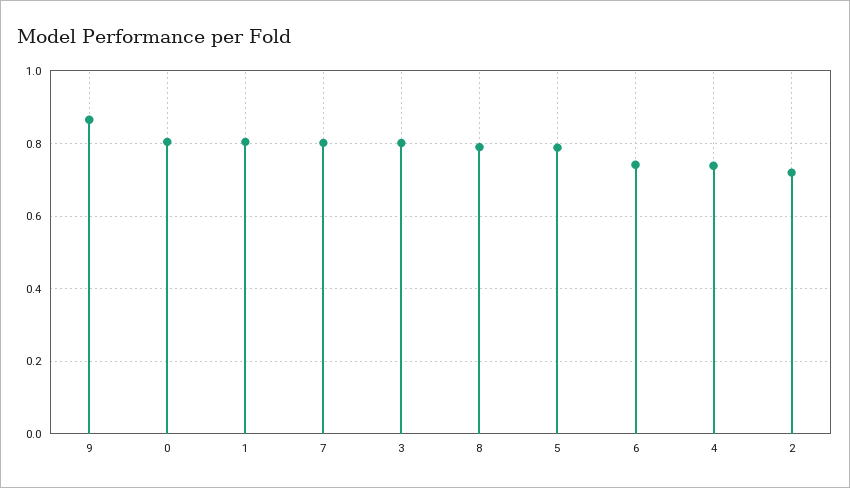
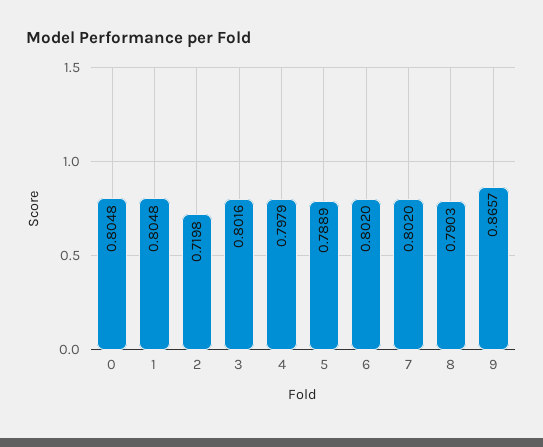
6: 0.74 -> 0.802
4: 0.74 -> 0.7979

